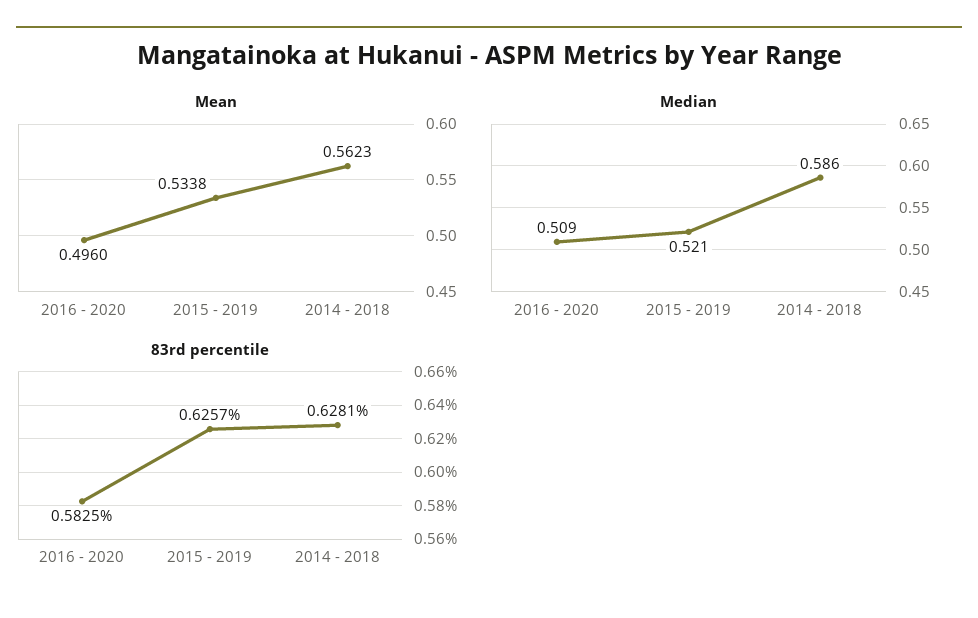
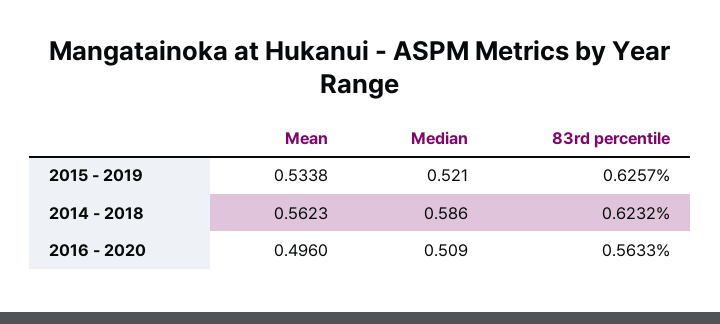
83rd percentile, 2016 - 2020: 0.5825 -> 0.5633
83rd percentile, 2014 - 2018: 0.6281 -> 0.6232

